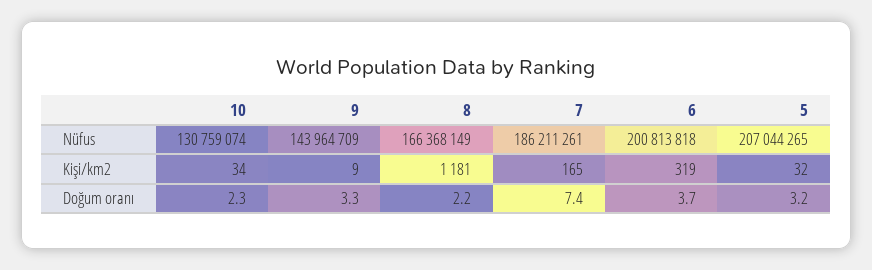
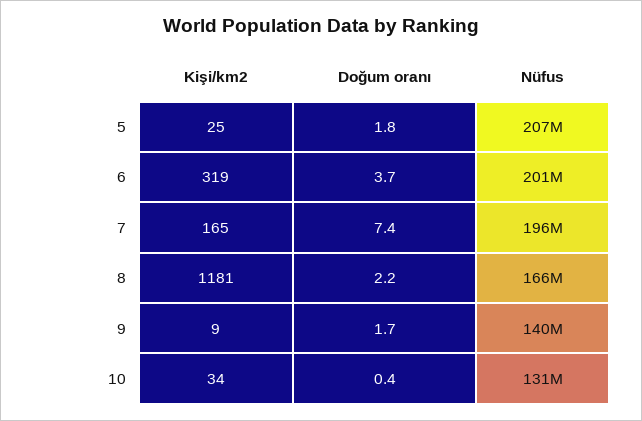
9, Nüfus: 143964709 -> 140000000
7, Nüfus: 186211261 -> 196000000
5, Kişi/km2: 32 -> 25
10, Doğum oranı: 2.3 -> 0.4
9, Doğum oranı: 3.3 -> 1.7
5, Doğum oranı: 3.2 -> 1.8

